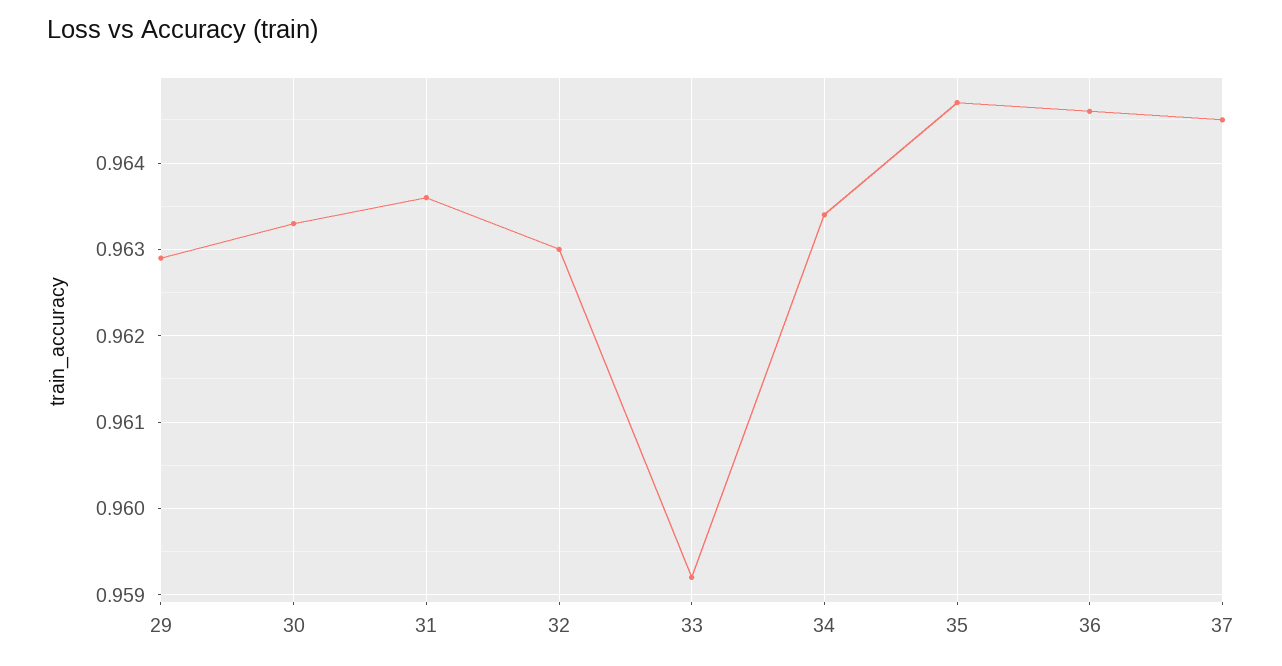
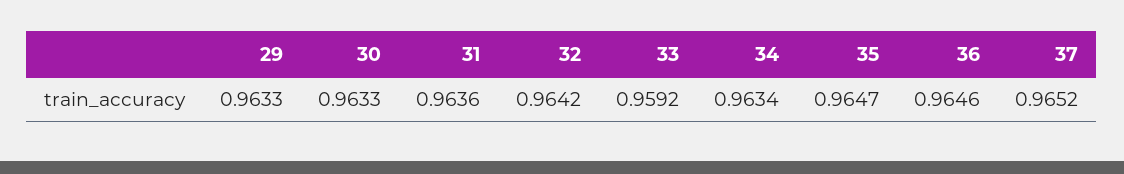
29: 0.9629 -> 0.9633
32: 0.963 -> 0.9642
37: 0.9645 -> 0.9652

